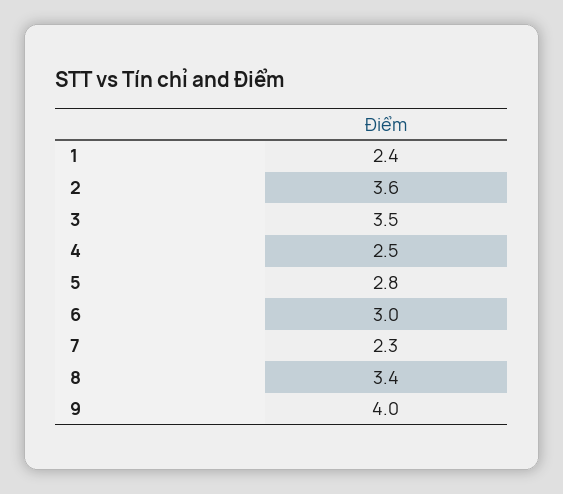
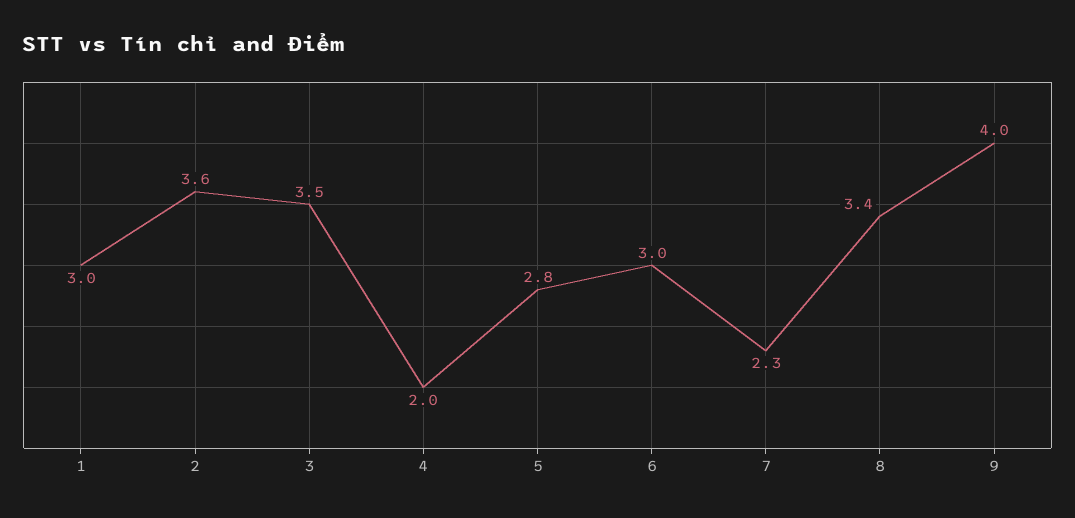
1: 2.4 -> 3
4: 2.5 -> 2

